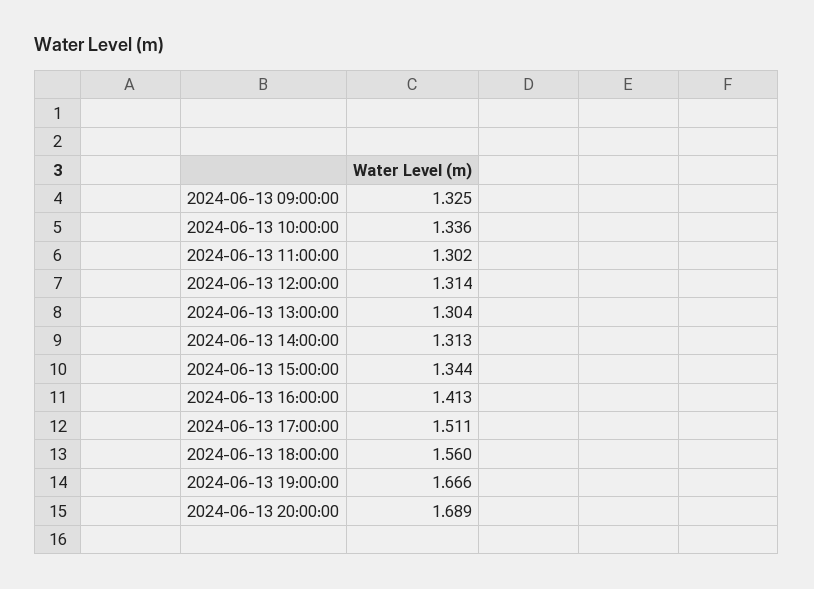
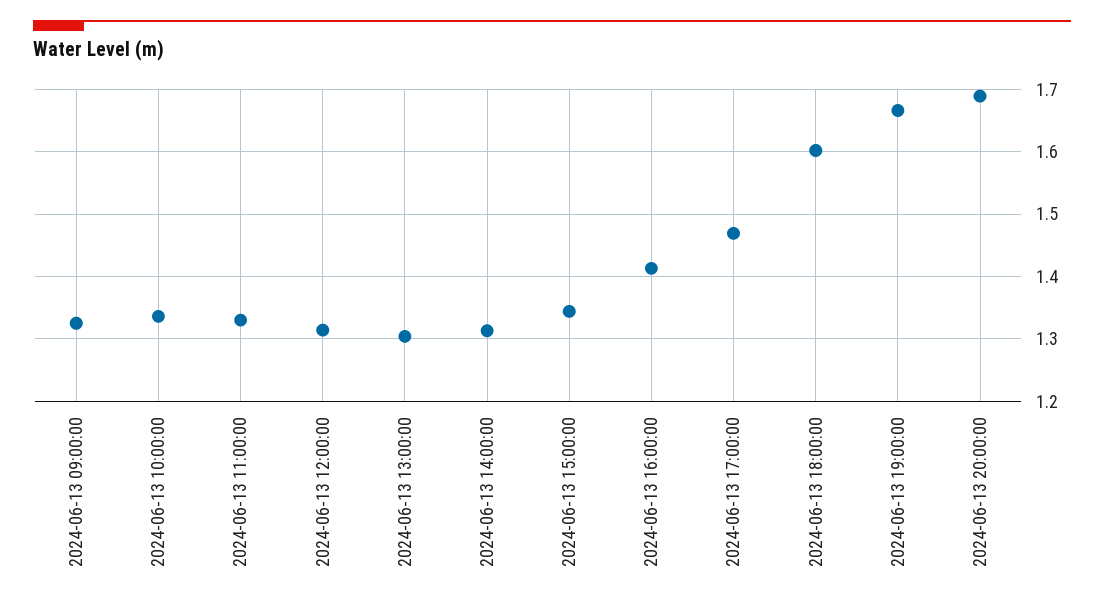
2024-06-13 11:00:00: 1.302 -> 1.33
2024-06-13 17:00:00: 1.511 -> 1.47
2024-06-13 18:00:00: 1.56 -> 1.6

